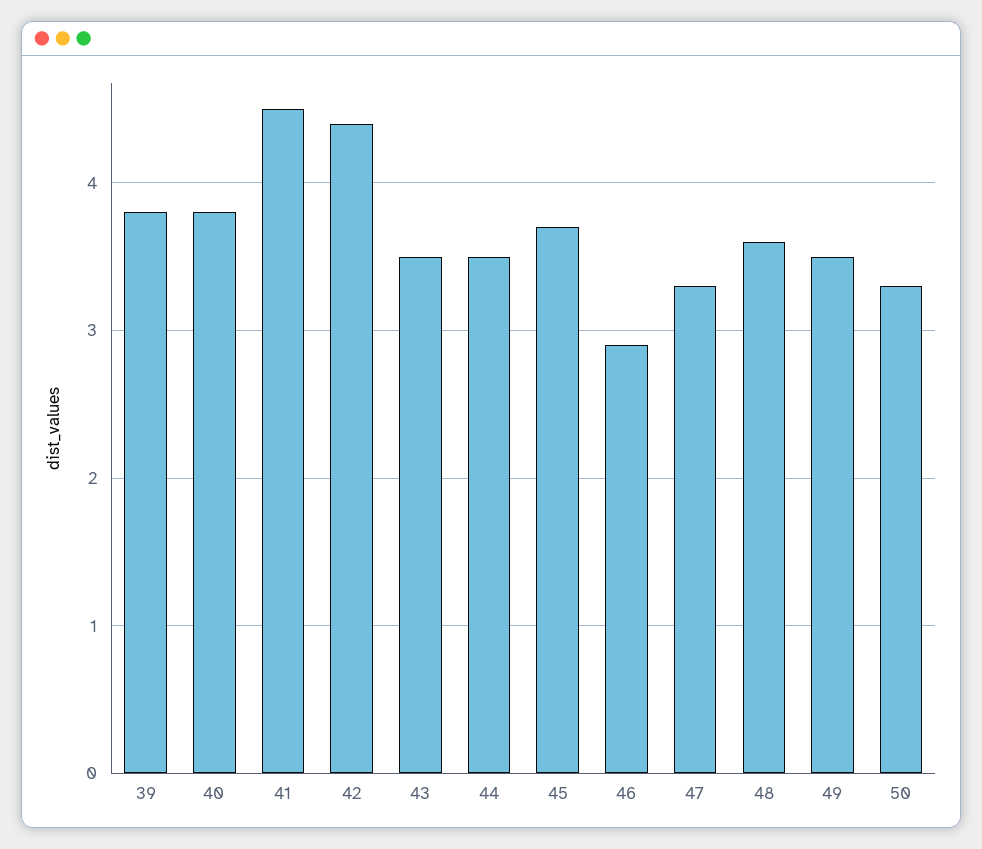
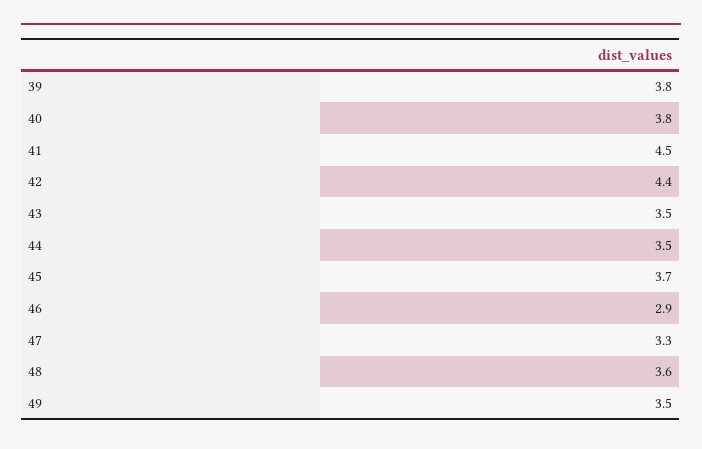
50: 3.3 -> none

